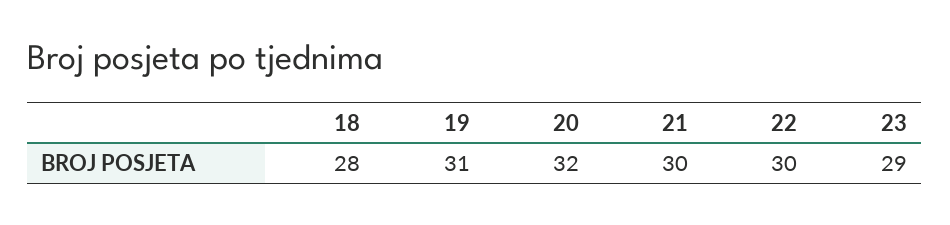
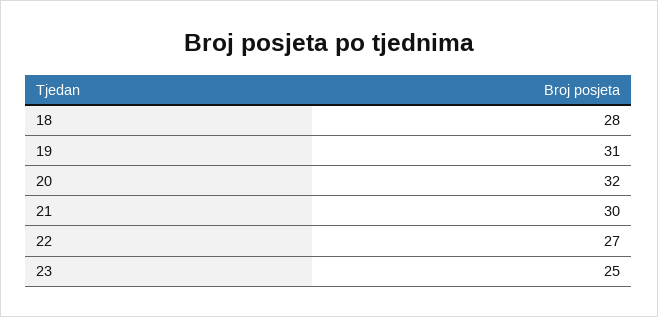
22: 30 -> 27
23: 29 -> 25

